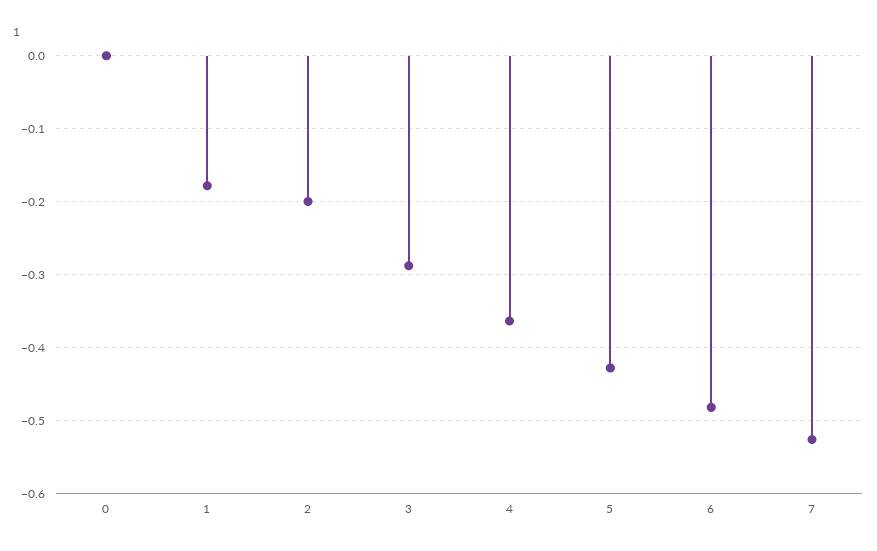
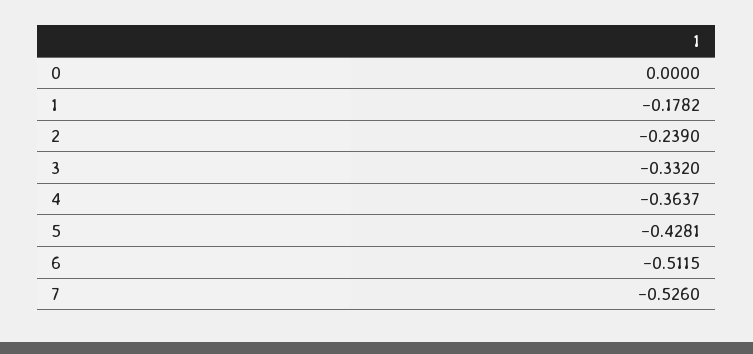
2: -0.2 -> -0.239
3: -0.29 -> -0.332
6: -0.48 -> -0.5115

